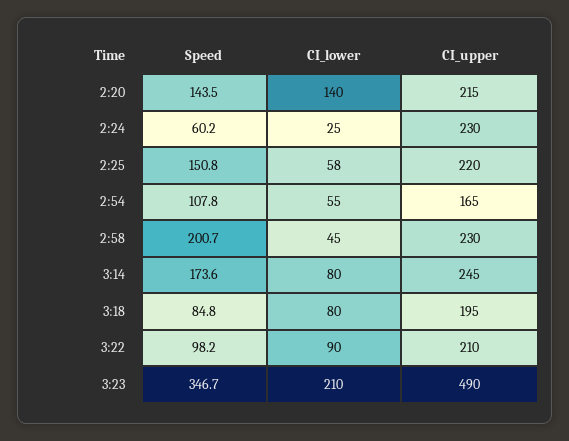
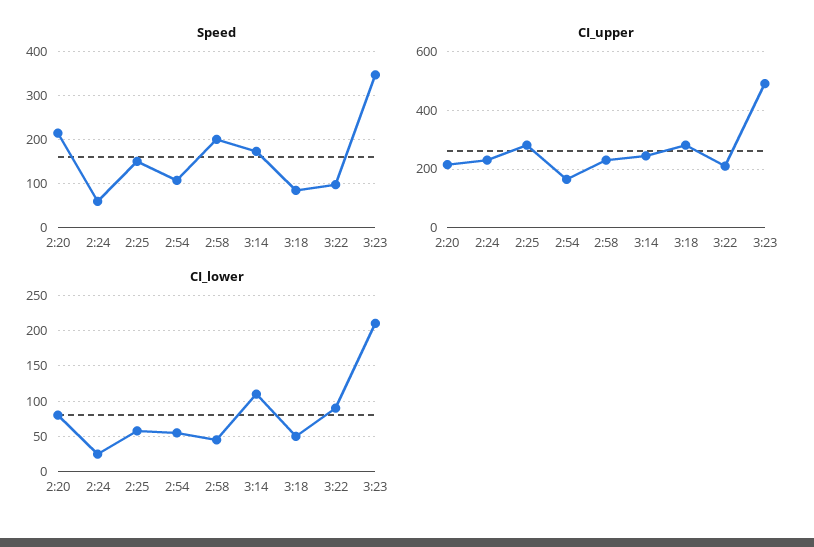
Speed, 2:20: 143.5 -> 220
CI_lower, 2:20: 140 -> 80
CI_upper, 2:25: 220 -> 275
CI_lower, 3:14: 80 -> 110
CI_lower, 3:18: 80 -> 50
CI_upper, 3:18: 195 -> 275

